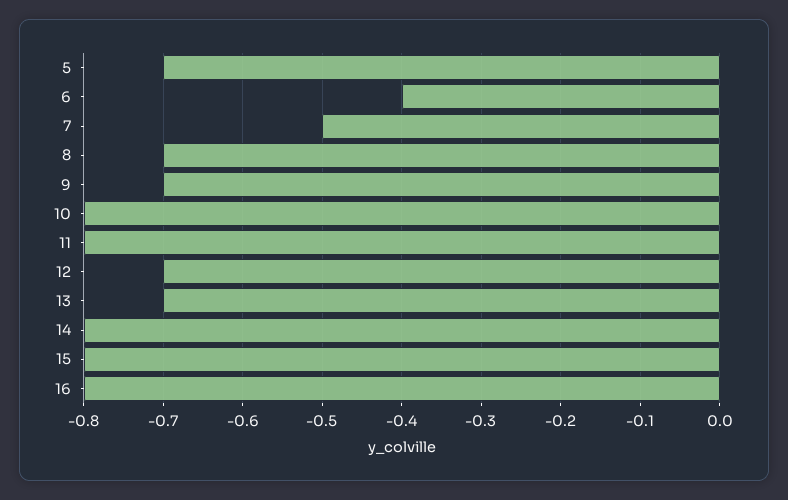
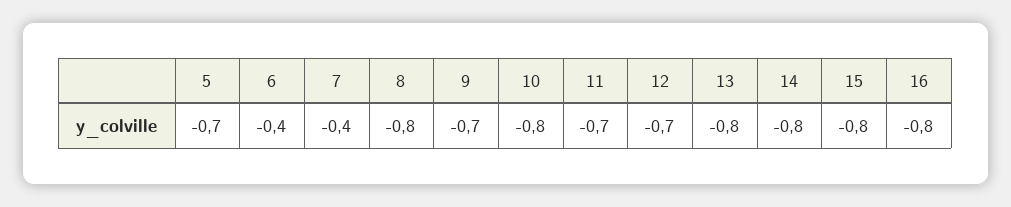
7: -0.5 -> -0.4
8: -0.7 -> -0.8
11: -0.8 -> -0.7
13: -0.7 -> -0.8

